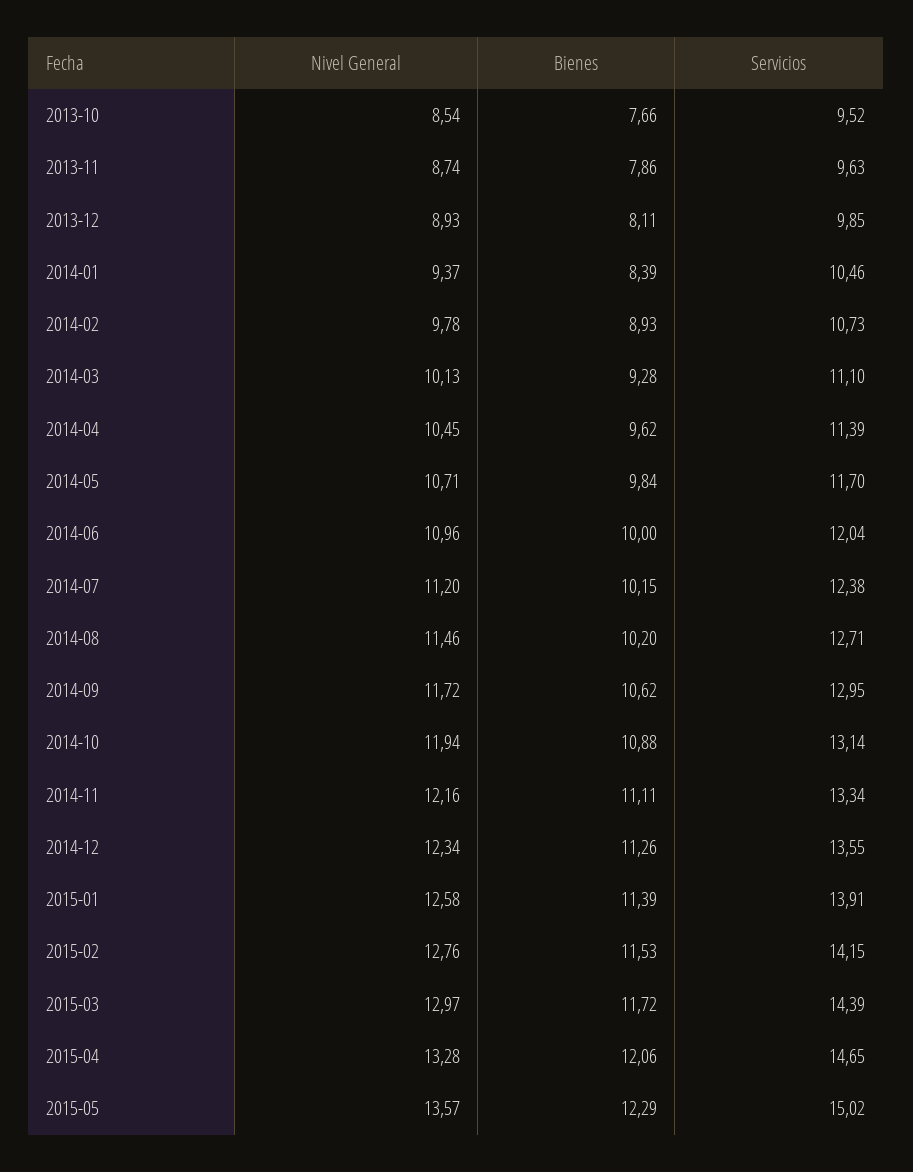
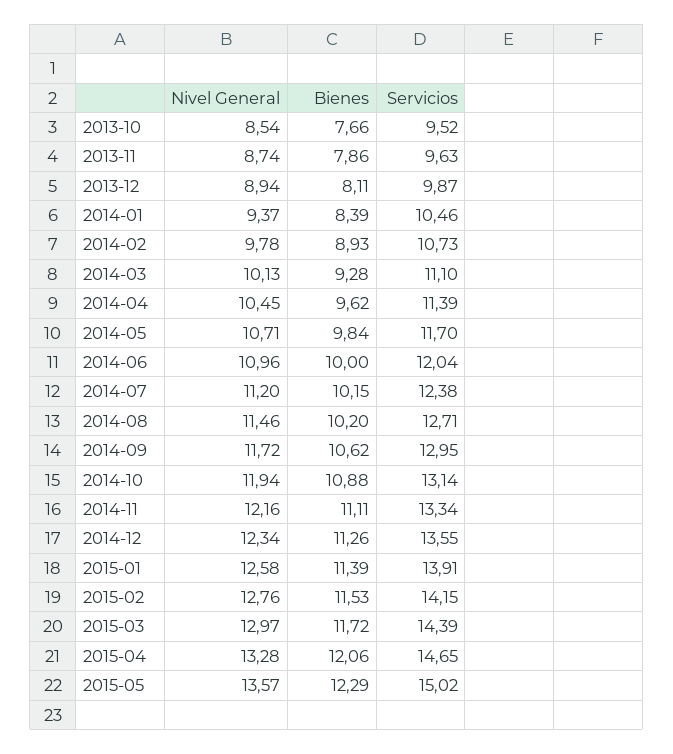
Nivel General, 2013-12: 8.93 -> 8.94
Servicios, 2013-12: 9.85 -> 9.87

